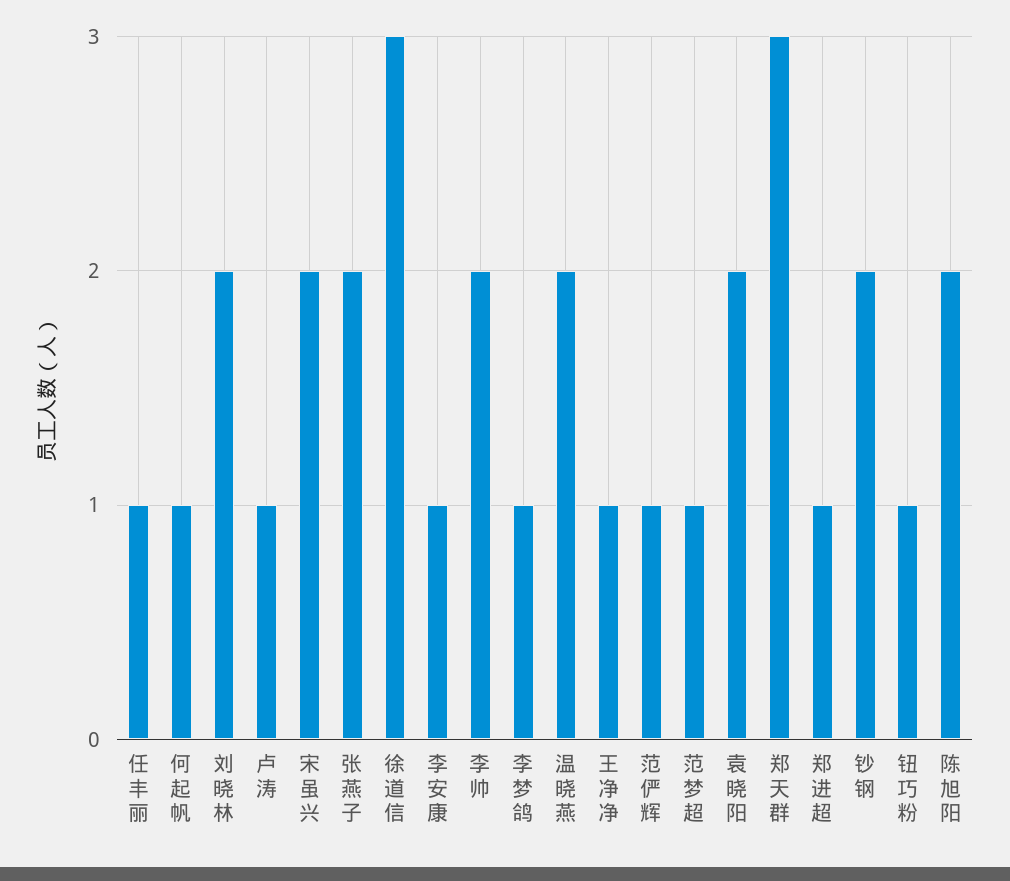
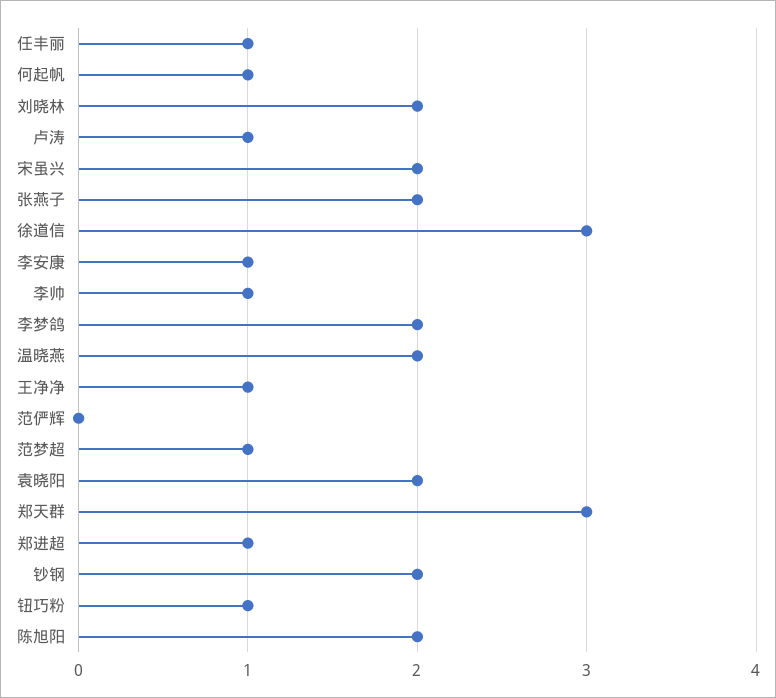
李帅: 2 -> 1
李梦鸽: 1 -> 2
范俨辉: 1 -> 0

